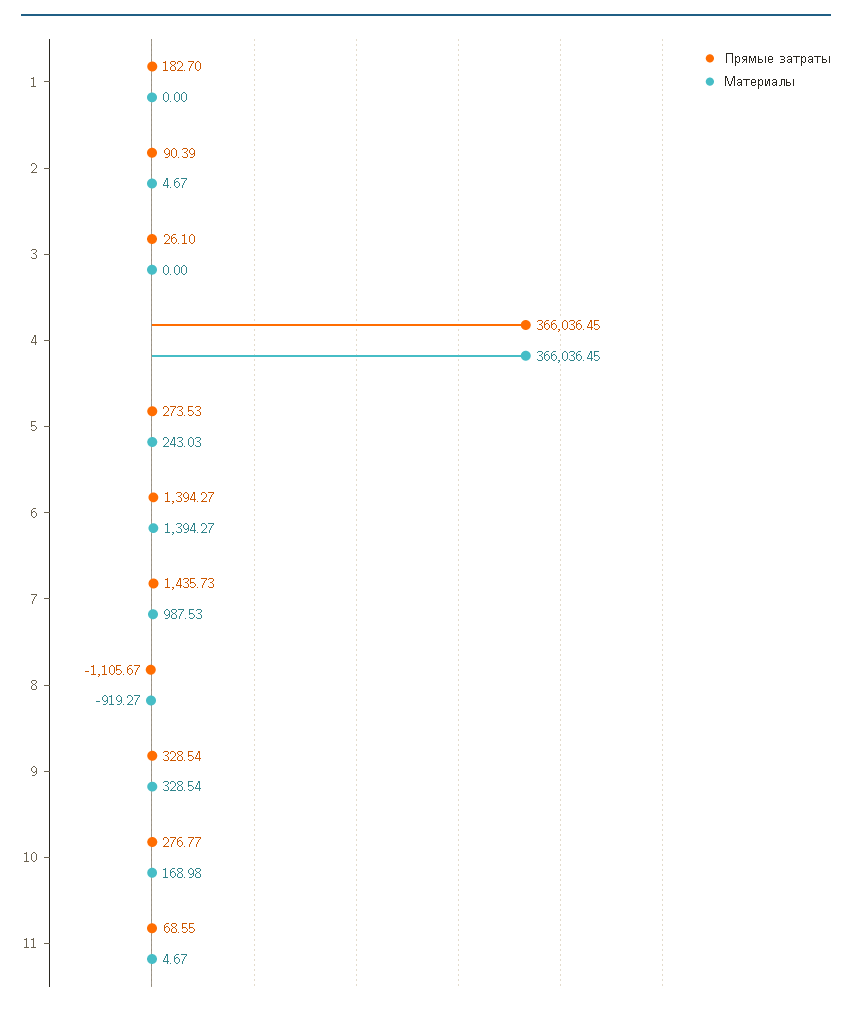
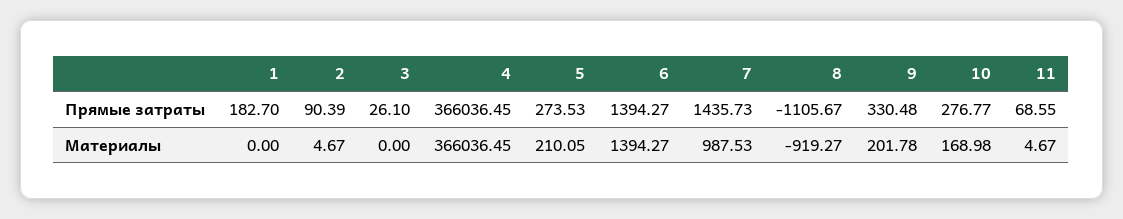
Материалы, 5: 243.03 -> 210.05
Прямые затраты, 9: 328.54 -> 330.48
Материалы, 9: 328.54 -> 201.78

